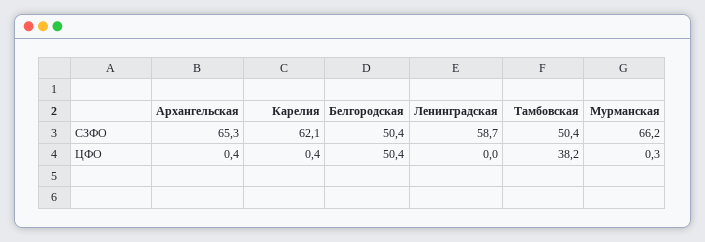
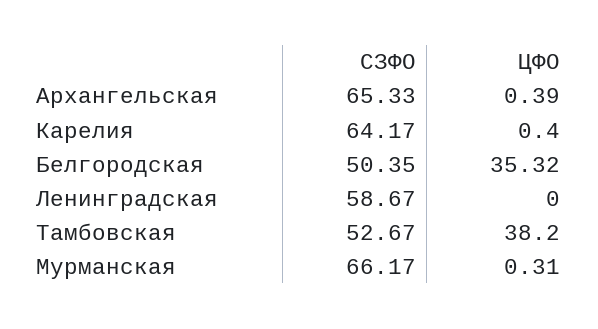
Карелия, СЗФО: 62.1 -> 64.17
Тамбовская, СЗФО: 50.4 -> 52.67
Белгородская, ЦФО: 50.4 -> 35.32

